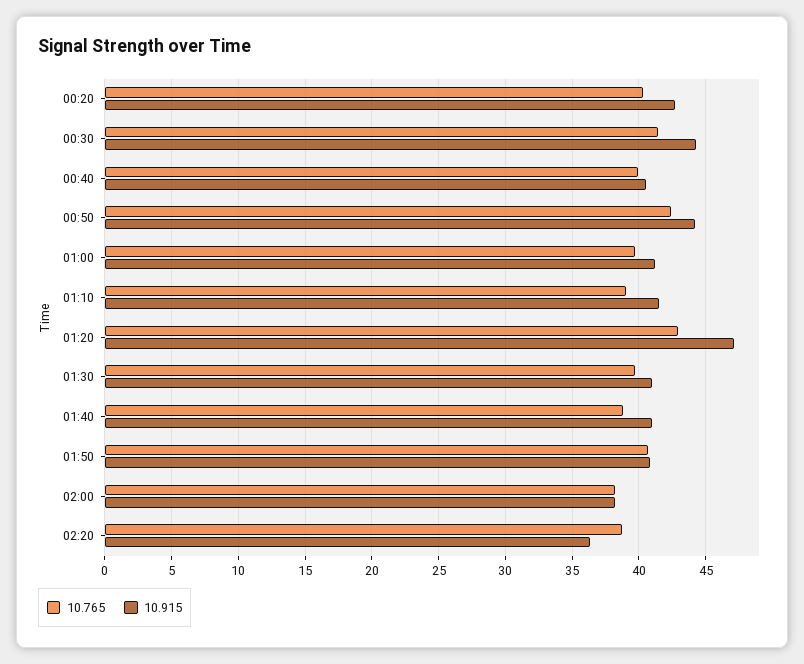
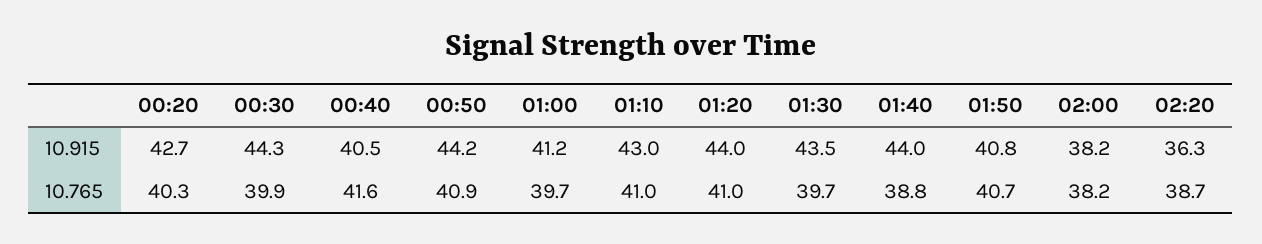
10.765, 00:30: 41.5 -> 39.9
10.765, 00:40: 40 -> 41.6
10.765, 00:50: 42.5 -> 40.9
10.765, 01:10: 39 -> 41
10.915, 01:10: 41.5 -> 43
10.765, 01:20: 43 -> 41
10.915, 01:20: 47 -> 44
10.915, 01:30: 41 -> 43.5
10.915, 01:40: 41 -> 44

